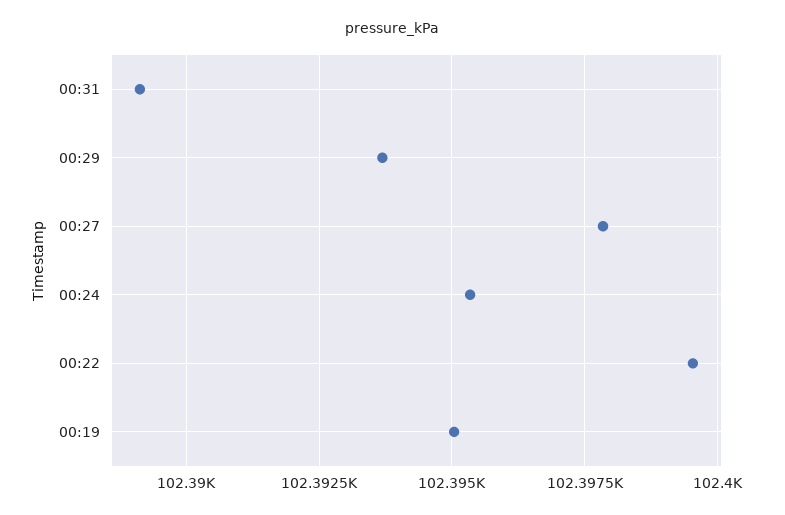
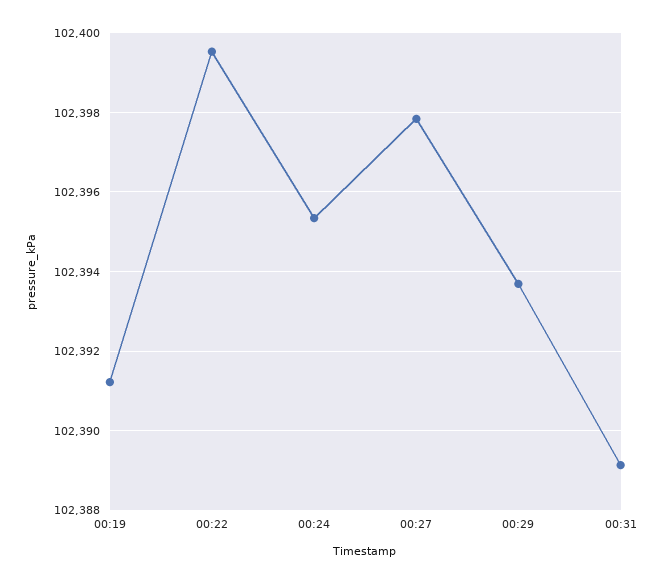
00:19: 102395 -> 102391.2

